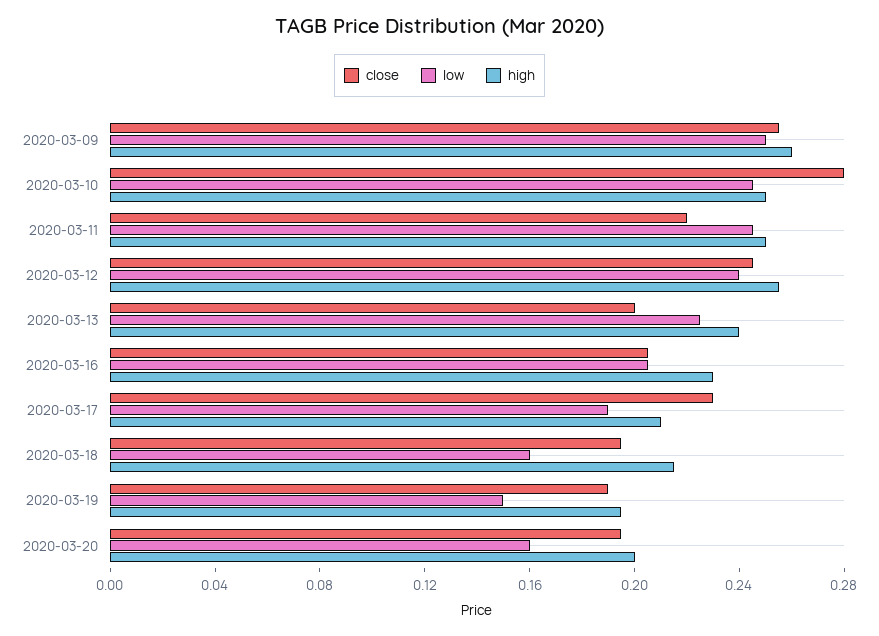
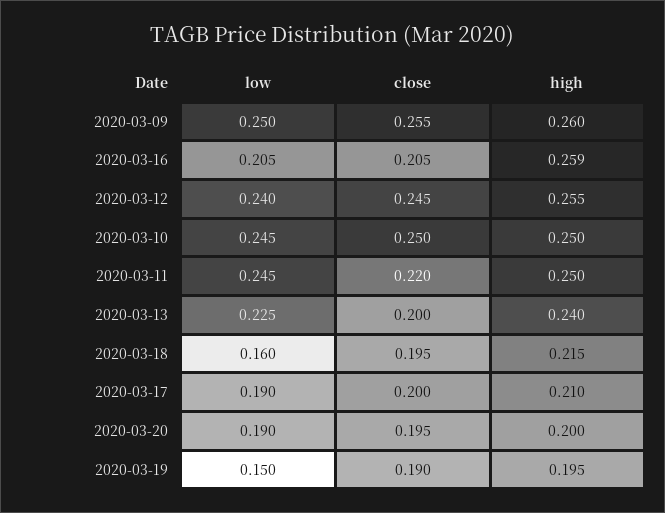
close, 2020-03-10: 0.28 -> 0.25
high, 2020-03-16: 0.23 -> 0.259
close, 2020-03-17: 0.23 -> 0.2
low, 2020-03-20: 0.16 -> 0.19

